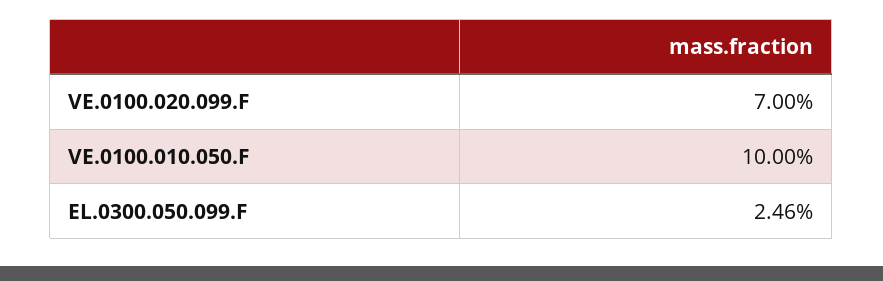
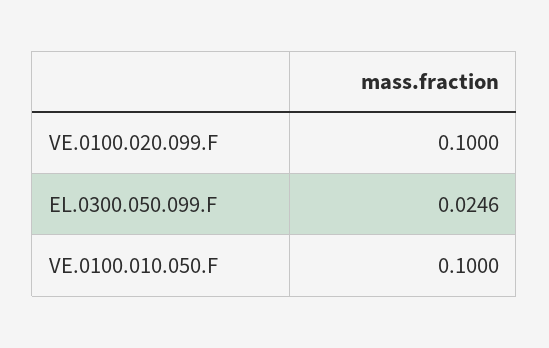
VE.0100.020.099.F: 0.07 -> 0.1

